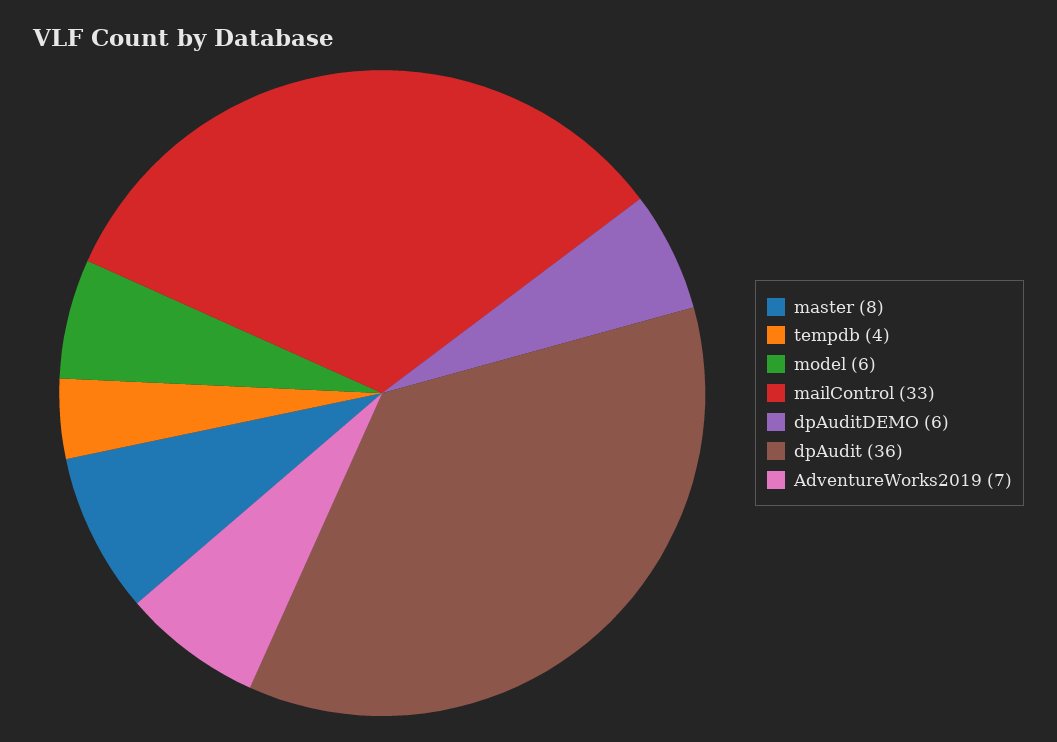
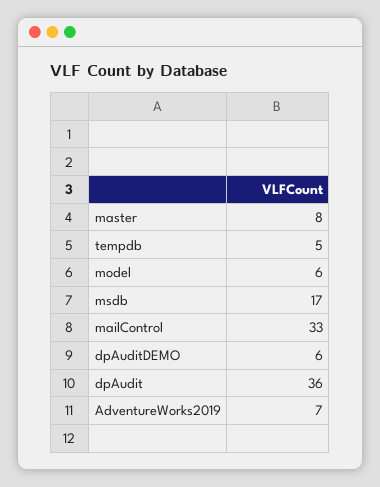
tempdb: 4 -> 5
msdb: none -> 17

